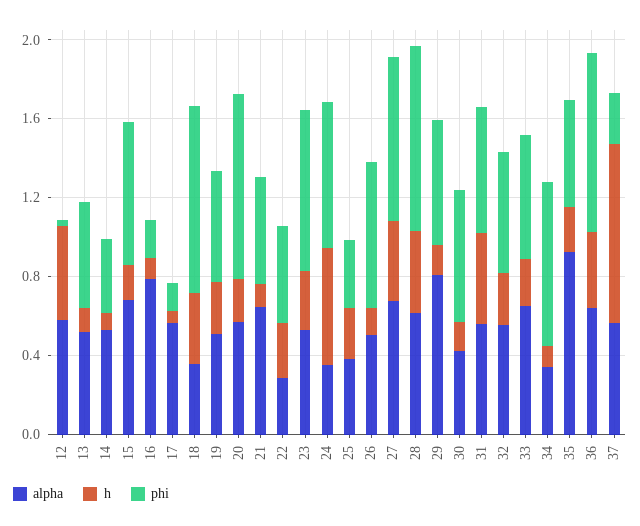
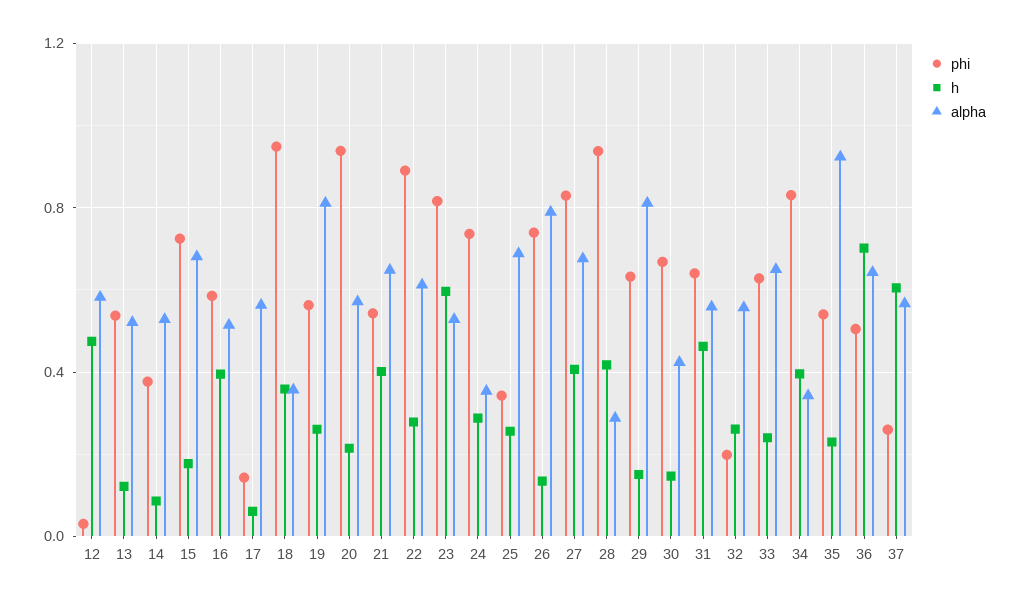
alpha, 16: 0.8 -> 0.5
h, 16: 0.1 -> 0.4
phi, 16: 0.2 -> 0.6
alpha, 19: 0.5 -> 0.8
h, 21: 0.1 -> 0.4
alpha, 22: 0.3 -> 0.6
phi, 22: 0.5 -> 0.9
h, 23: 0.3 -> 0.6
h, 24: 0.6 -> 0.3
alpha, 25: 0.4 -> 0.7
alpha, 26: 0.5 -> 0.8
alpha, 28: 0.6 -> 0.3
phi, 32: 0.6 -> 0.2
h, 34: 0.1 -> 0.4
h, 36: 0.4 -> 0.7
phi, 36: 0.9 -> 0.5
h, 37: 0.9 -> 0.6

